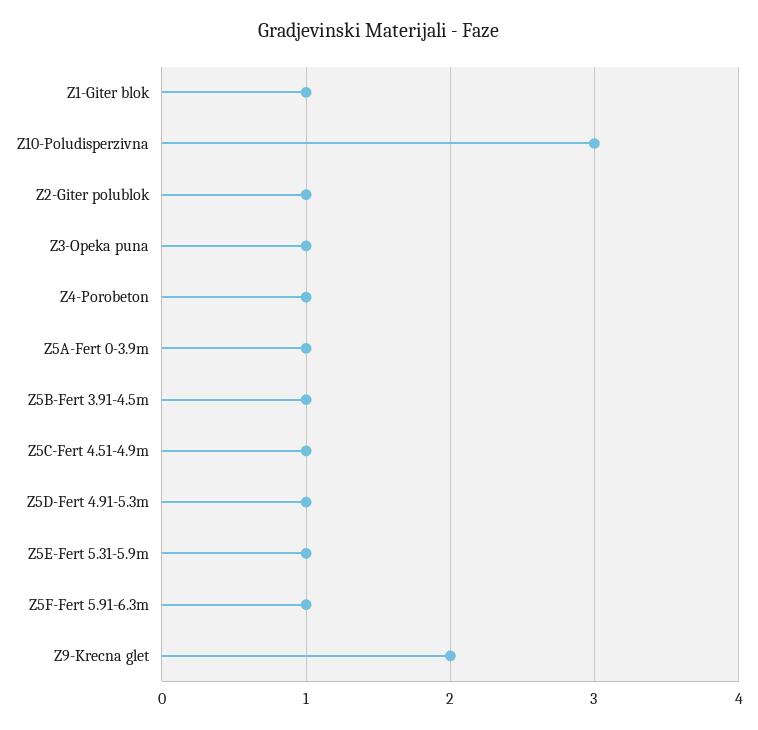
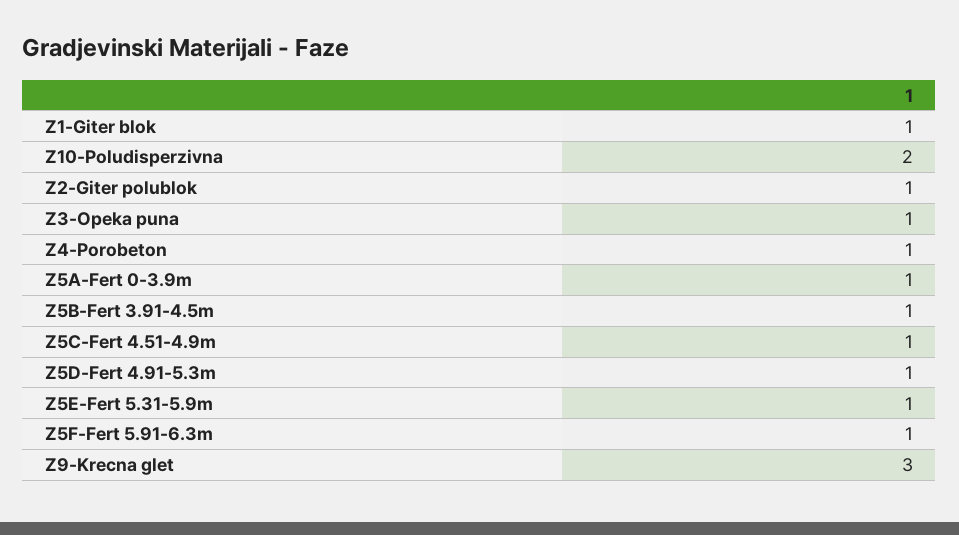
Z10-Poludisperzivna: 3 -> 2
Z9-Krecna glet: 2 -> 3

